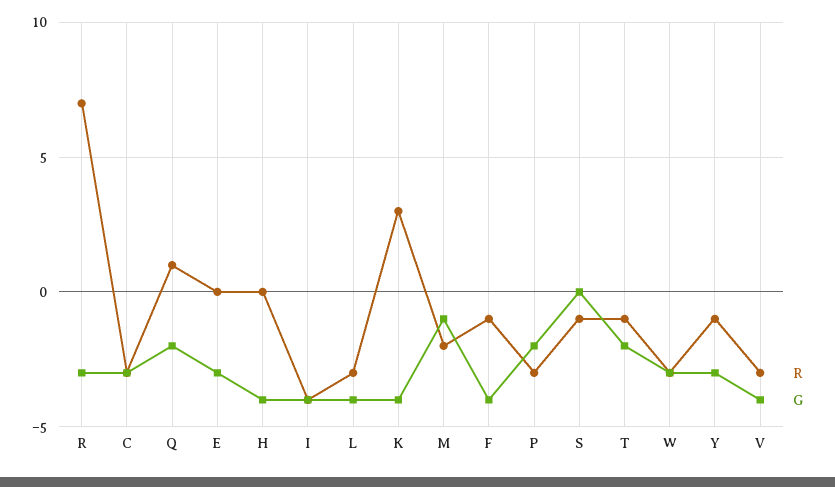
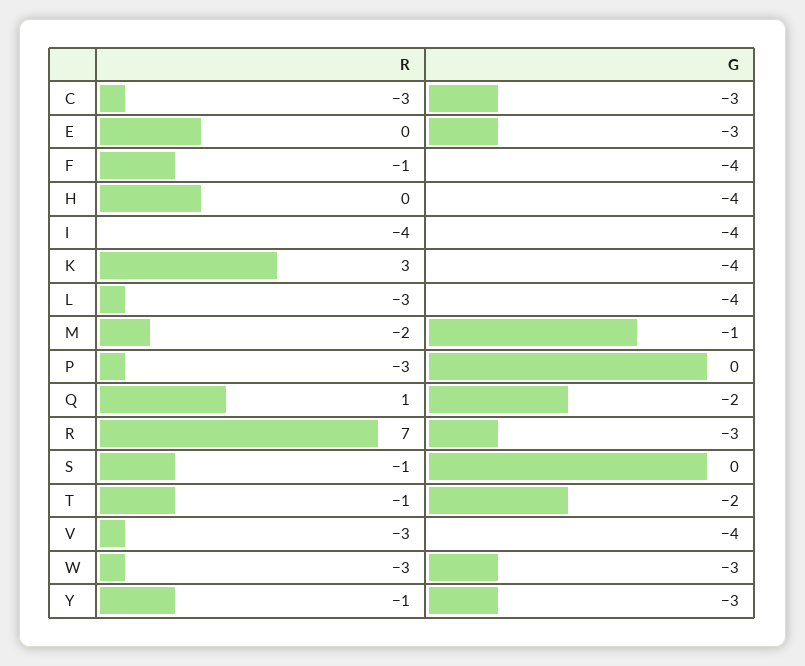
G, P: -2 -> 0

